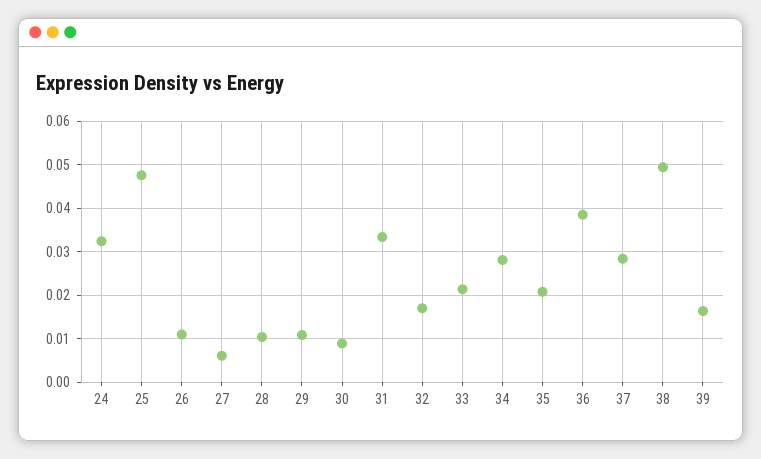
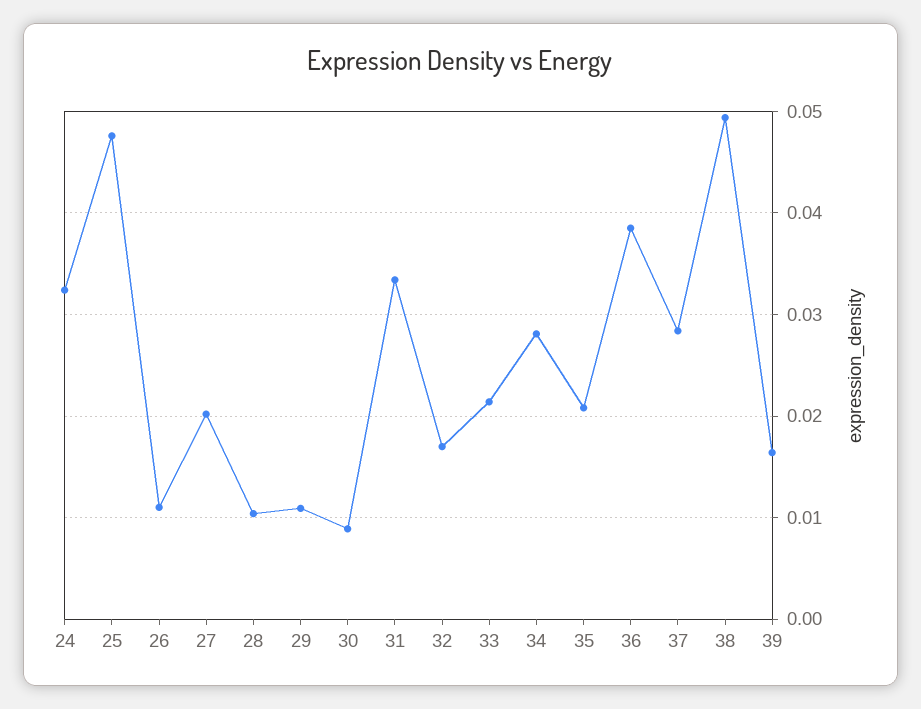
27: 0.006 -> 0.02

